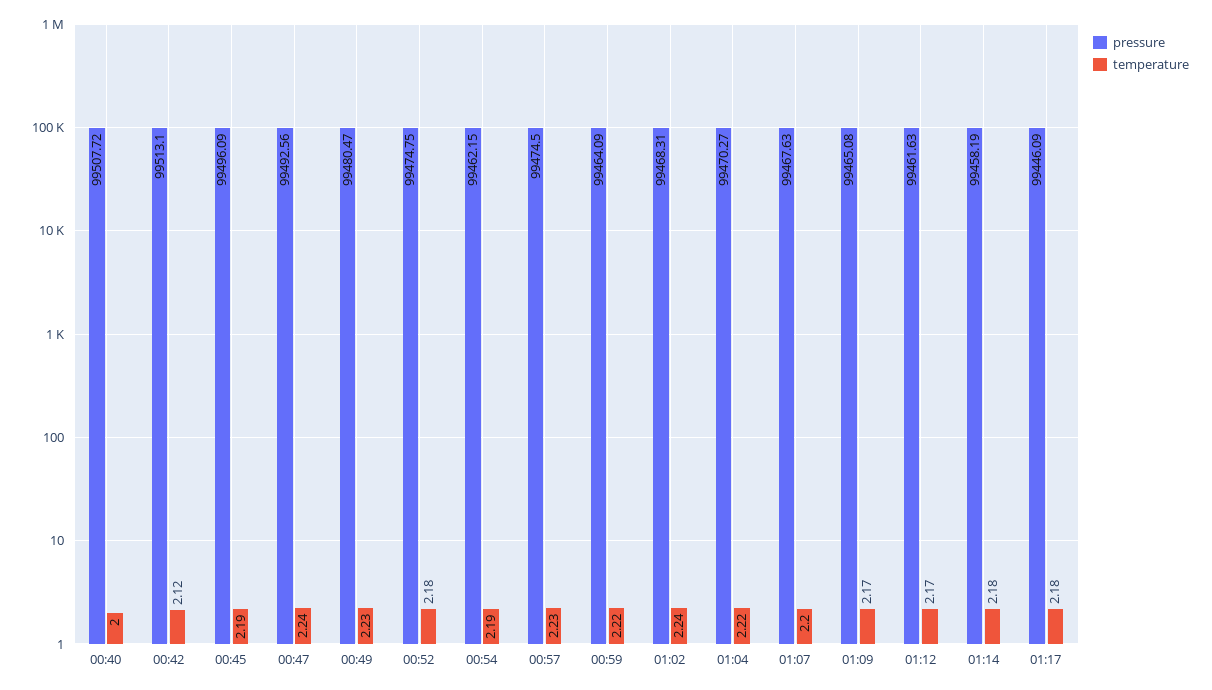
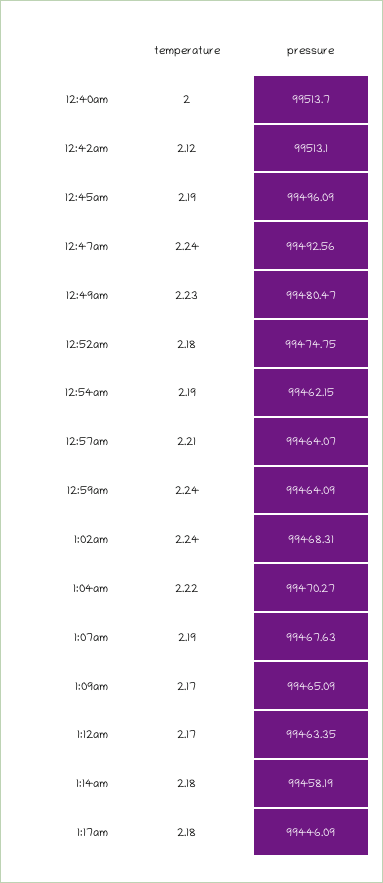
pressure, 00:40: 99507.72 -> 99513.7
pressure, 00:57: 99474.5 -> 99464.07
temperature, 00:57: 2.23 -> 2.21
temperature, 00:59: 2.22 -> 2.24
temperature, 01:07: 2.2 -> 2.19
pressure, 01:09: 99465.08 -> 99465.09
pressure, 01:12: 99461.63 -> 99463.35

